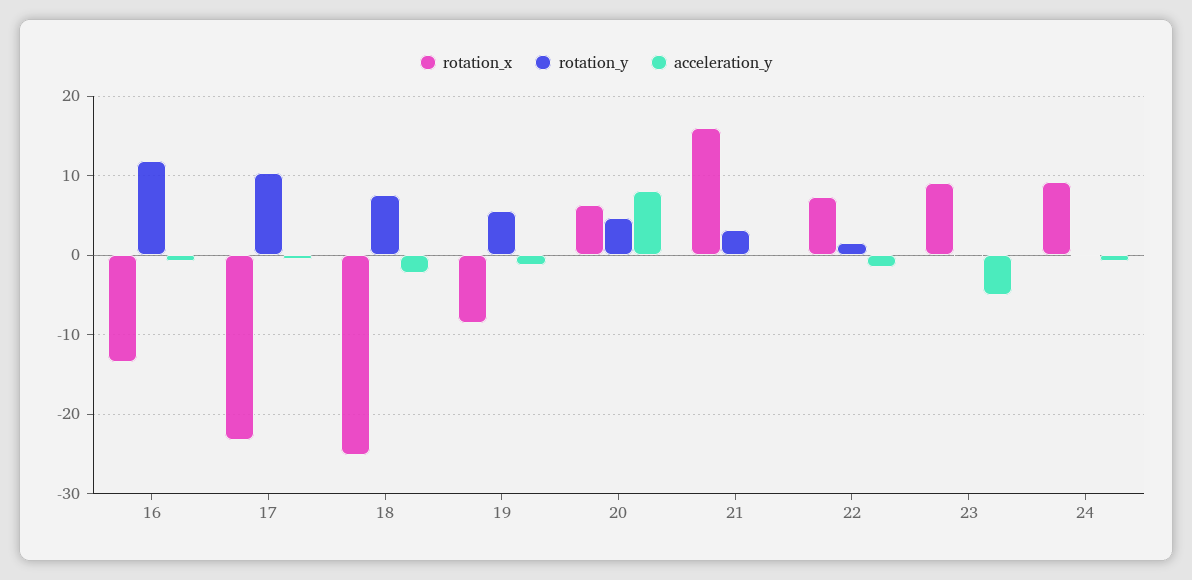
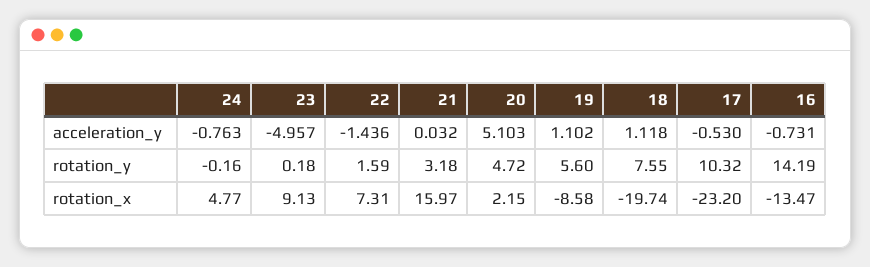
rotation_y, 16: 12 -> 14.19
rotation_x, 18: -25 -> -19.74
acceleration_y, 18: -2 -> 1.118
acceleration_y, 19: -1 -> 1.102
rotation_x, 20: 6 -> 2.15
acceleration_y, 20: 8 -> 5.103
rotation_x, 24: 9 -> 4.77

